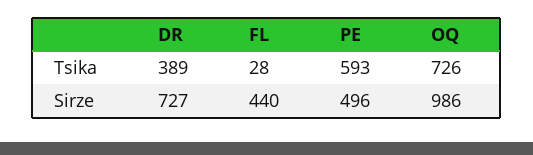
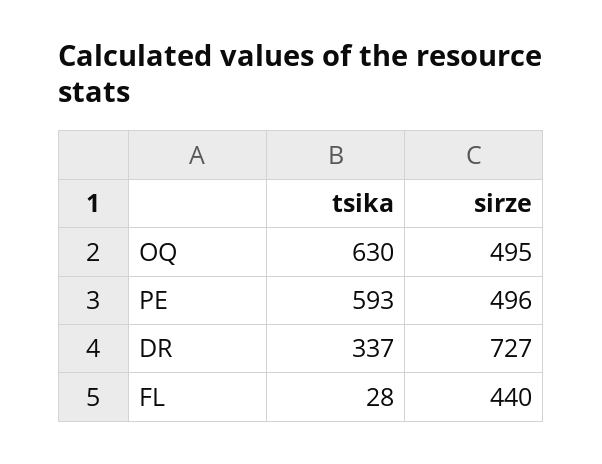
DR, Tsika: 389 -> 337
OQ, Tsika: 726 -> 630
OQ, Sirze: 986 -> 495

